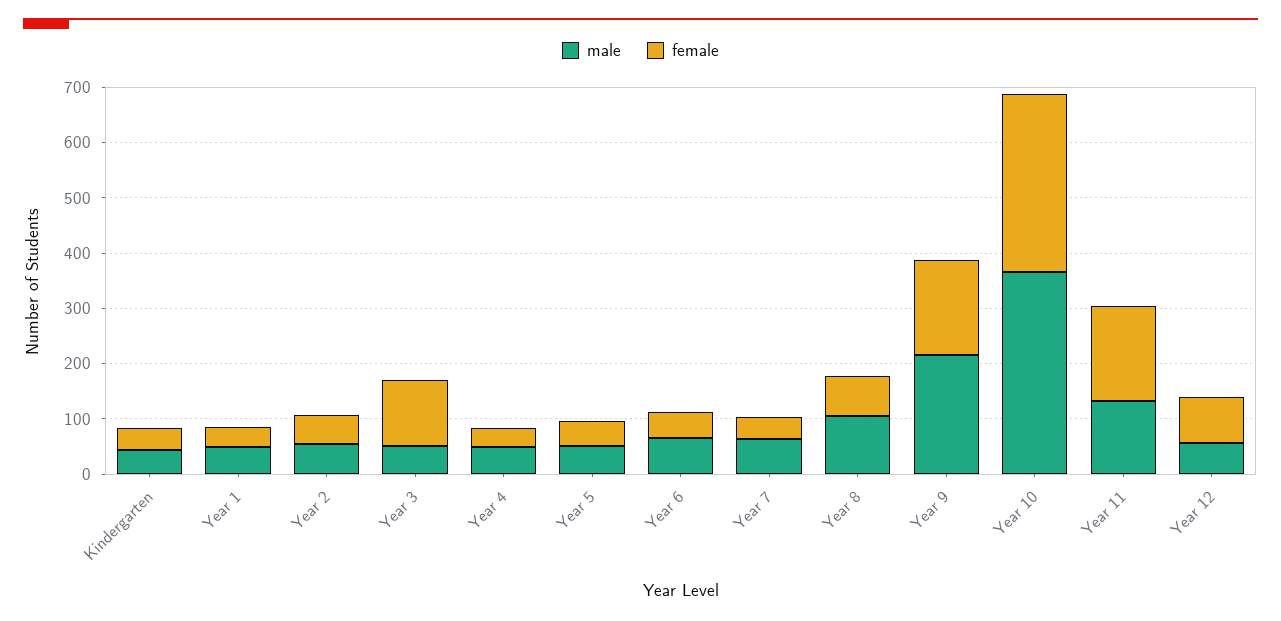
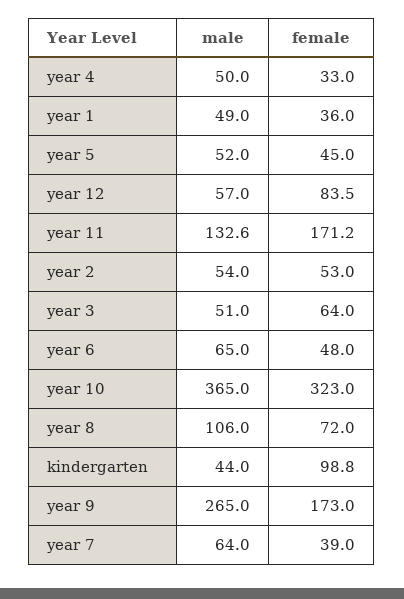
female, Kindergarten: 40 -> 98.8
female, Year 3: 120 -> 64
male, Year 9: 220 -> 265

